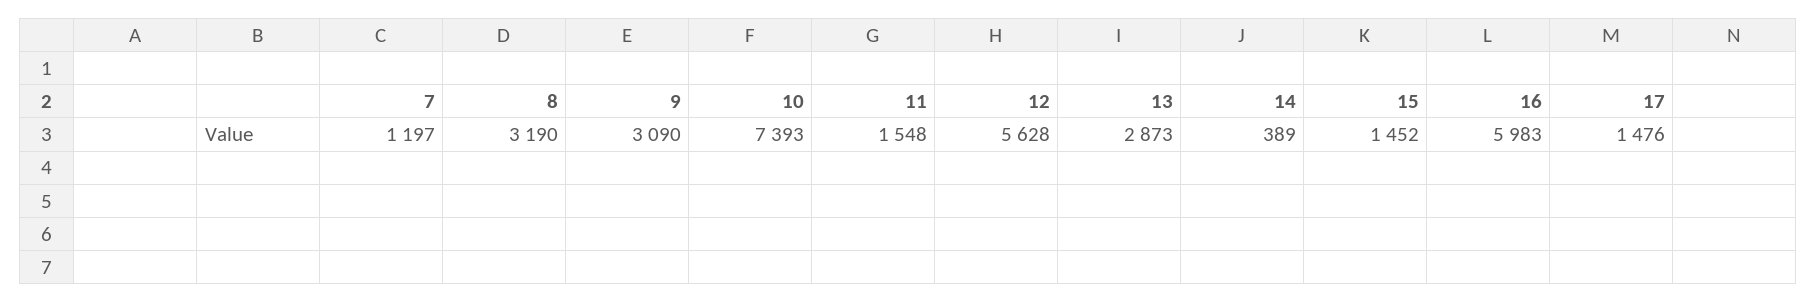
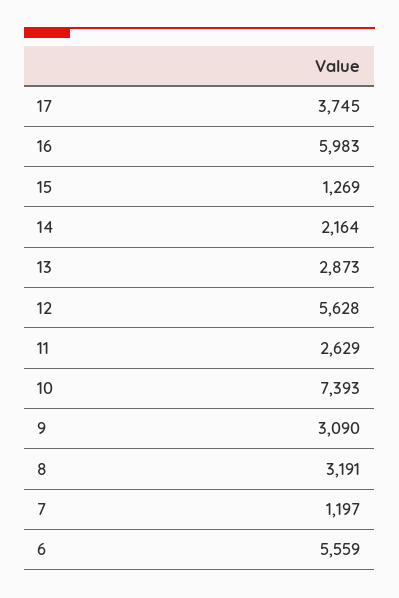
8: 3190 -> 3191
11: 1548 -> 2629
14: 389 -> 2164
15: 1452 -> 1269
17: 1476 -> 3745
6: none -> 5559

